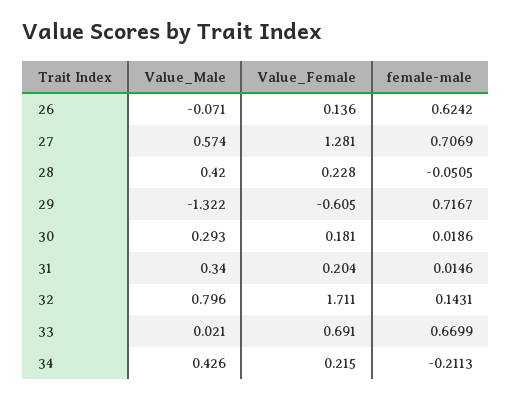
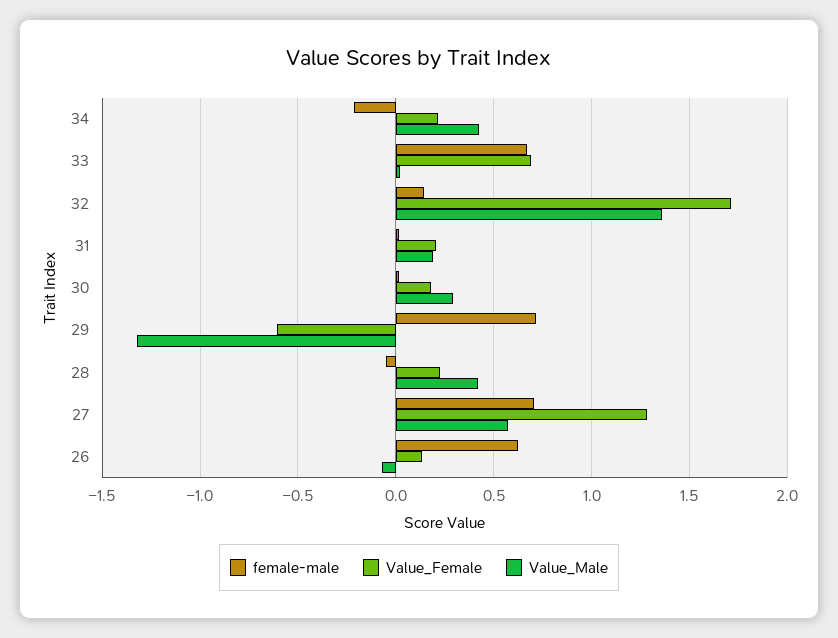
Value_Male, 31: 0.34 -> 0.2
Value_Male, 32: 0.796 -> 1.35

